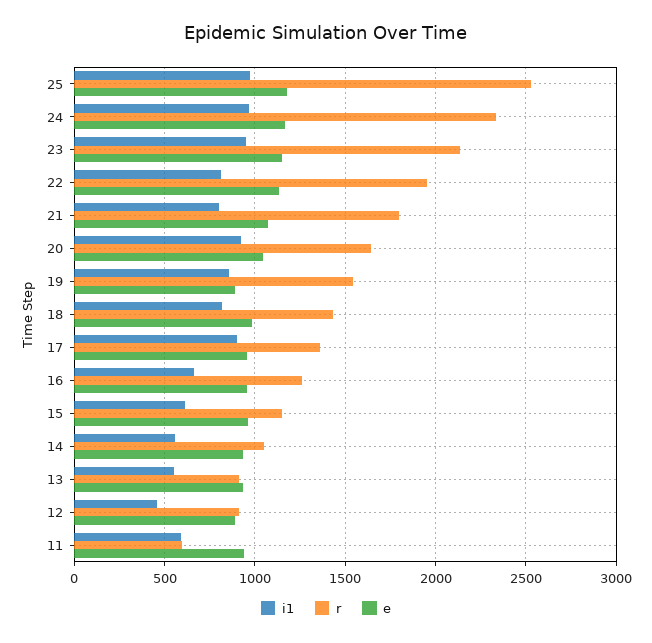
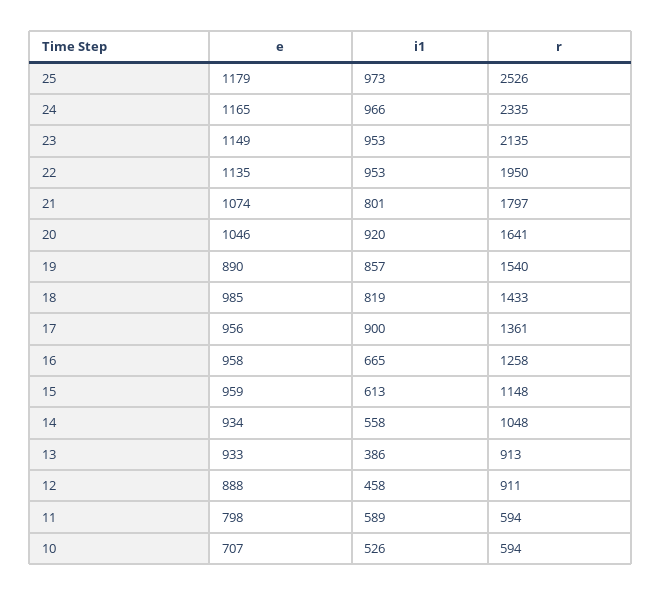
i1, 22: 800 -> 953
i1, 13: 550 -> 386
e, 11: 950 -> 798
e, 10: none -> 707
i1, 10: none -> 526
r, 10: none -> 594

